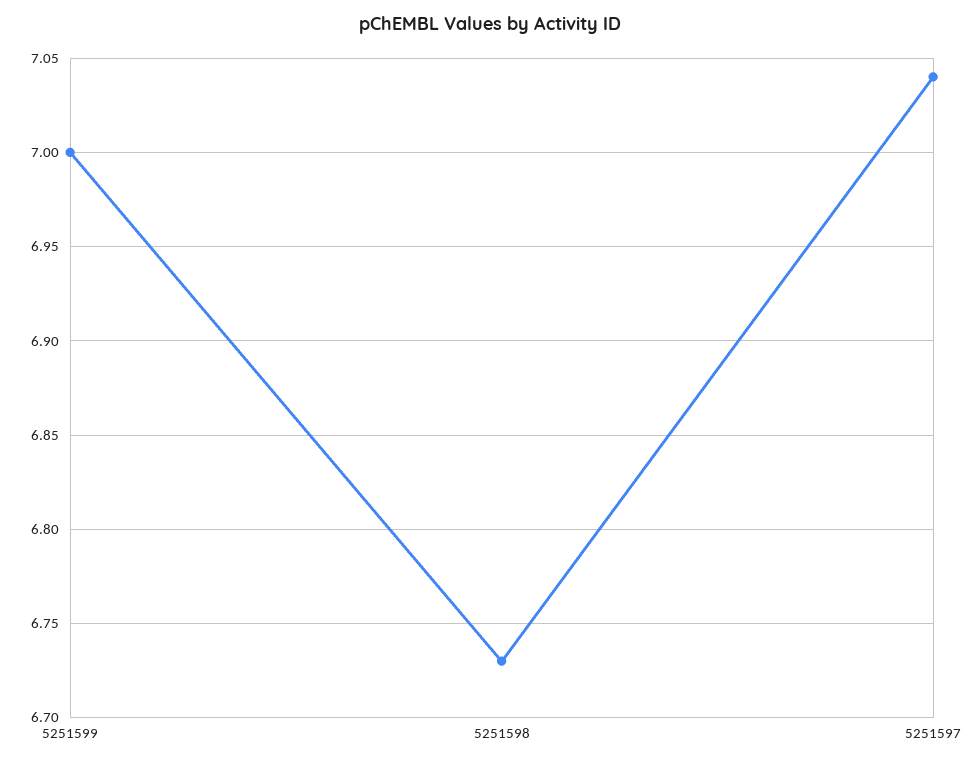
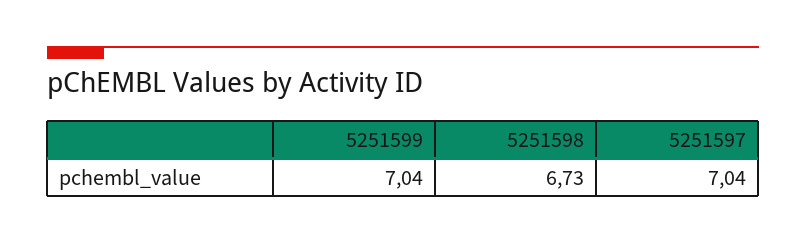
5251599: 7 -> 7.04

